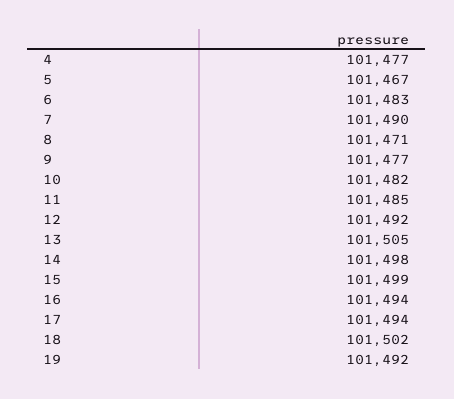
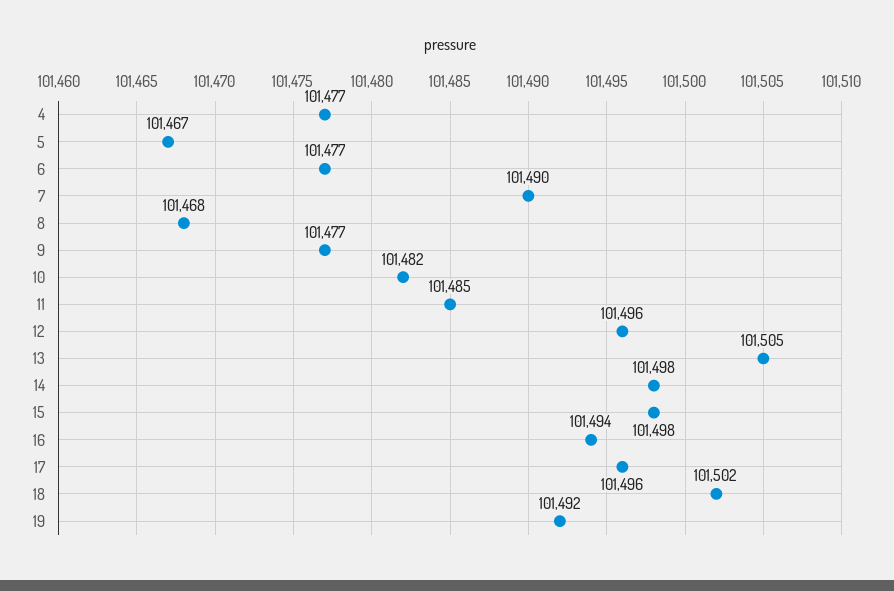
6: 101483 -> 101477
8: 101471 -> 101468
12: 101492 -> 101496
15: 101499 -> 101498
17: 101494 -> 101496

